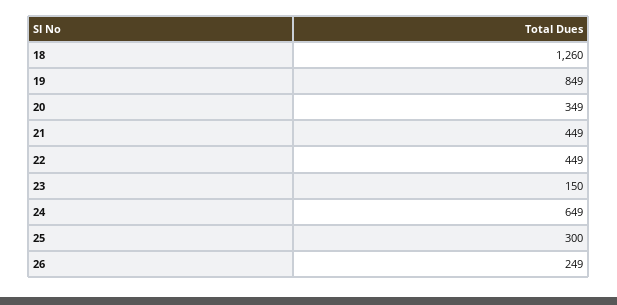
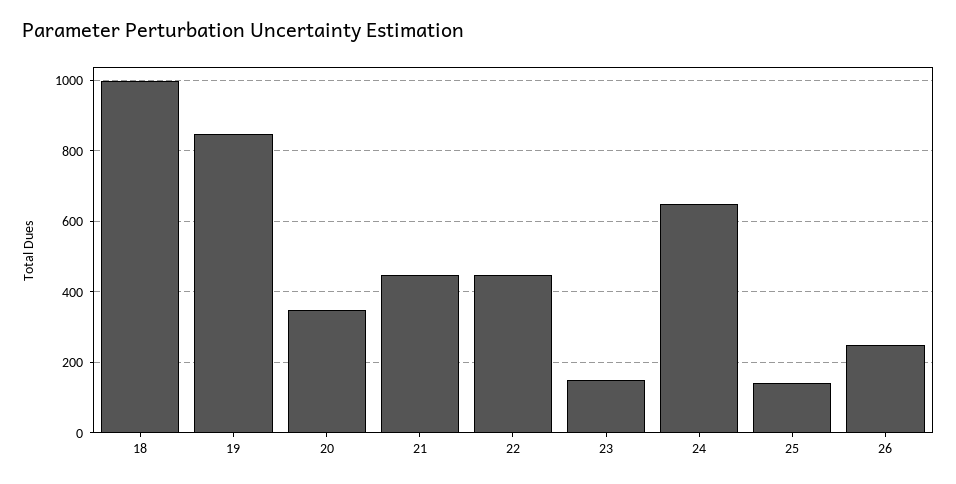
18: 1260 -> 1000
25: 300 -> 140

